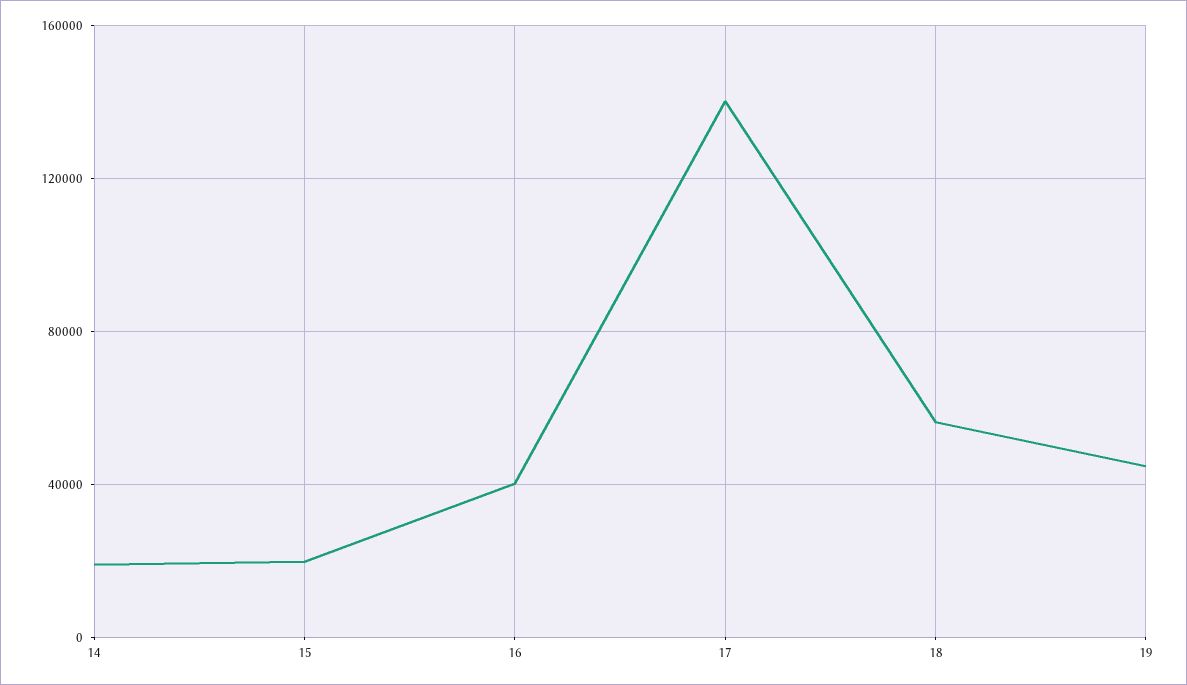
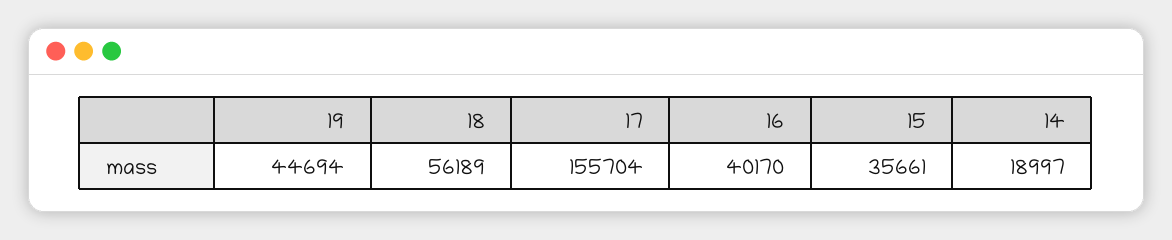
15: 20000 -> 35661
17: 140000 -> 155704

